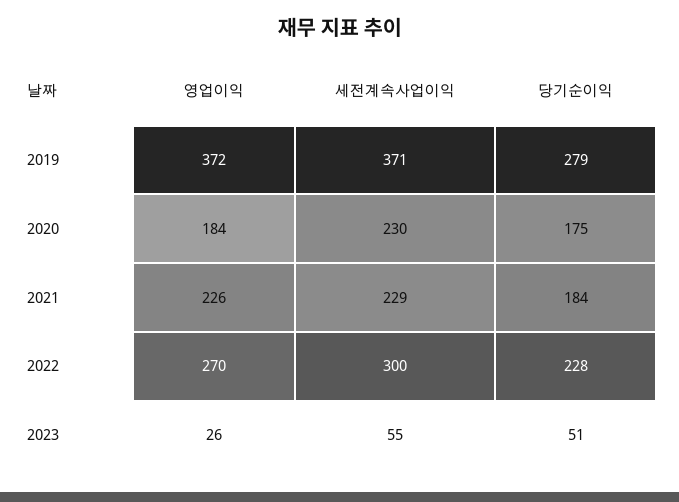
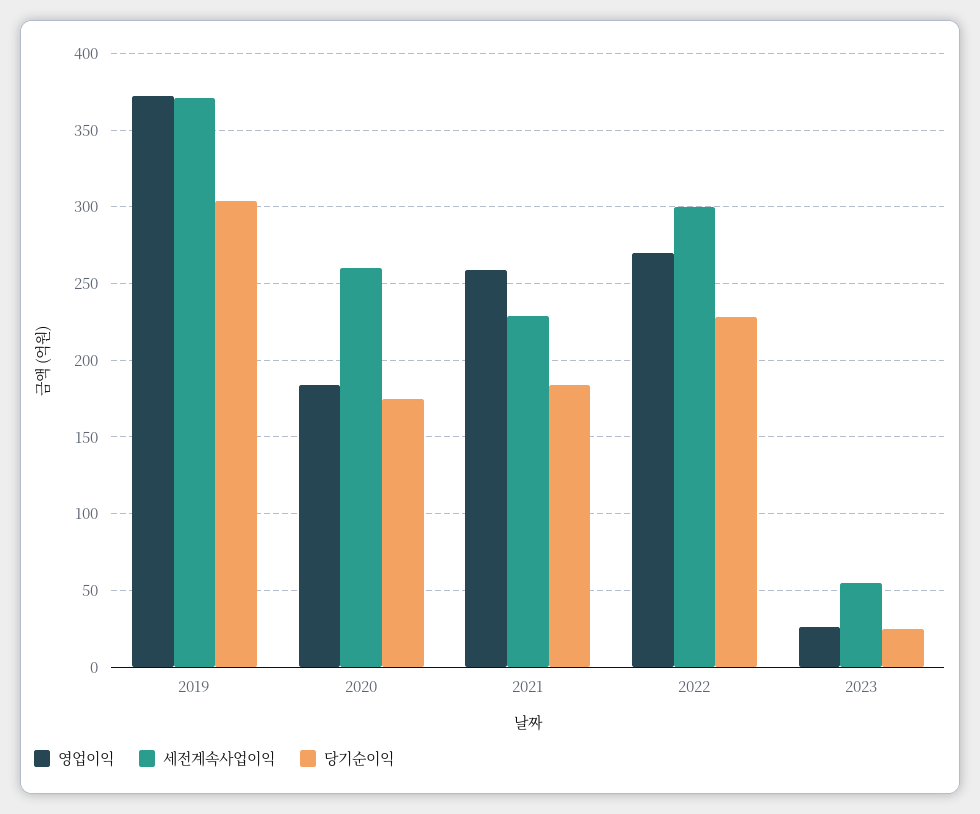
당기순이익, 2019: 279 -> 305
세전계속사업이익, 2020: 230 -> 260
영업이익, 2021: 226 -> 260
당기순이익, 2023: 51 -> 25

